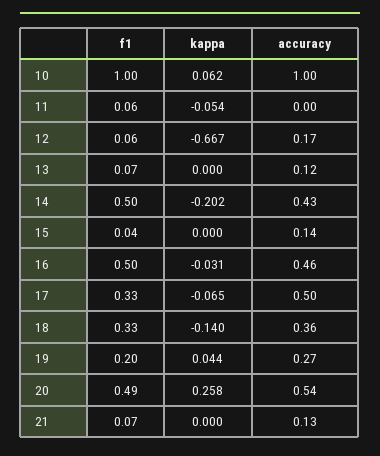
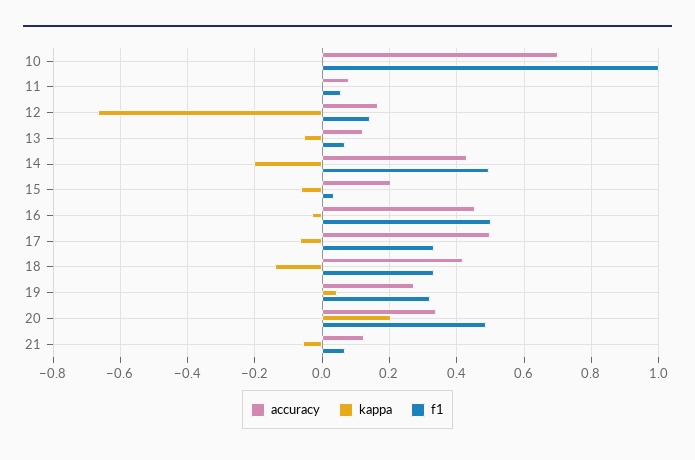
kappa, 10: 0.062 -> 0
accuracy, 10: 1 -> 0.7
kappa, 11: -0.054 -> 0
accuracy, 11: 0 -> 0.08
f1, 12: 0.06 -> 0.14
kappa, 13: 0 -> -0.06
kappa, 15: 0 -> -0.06
accuracy, 15: 0.14 -> 0.2
accuracy, 18: 0.36 -> 0.42
f1, 19: 0.2 -> 0.32
kappa, 20: 0.258 -> 0.2
accuracy, 20: 0.54 -> 0.34
kappa, 21: 0 -> -0.06

